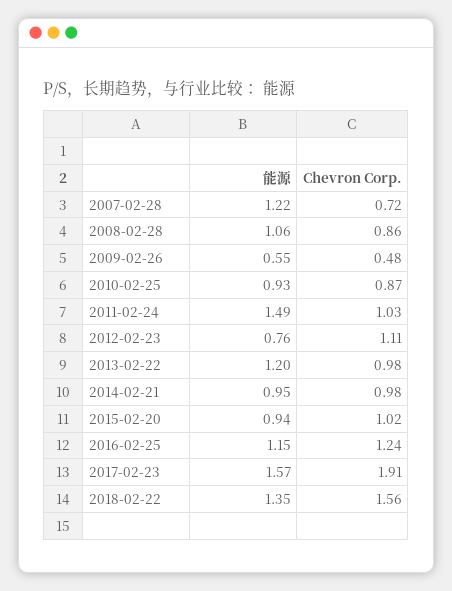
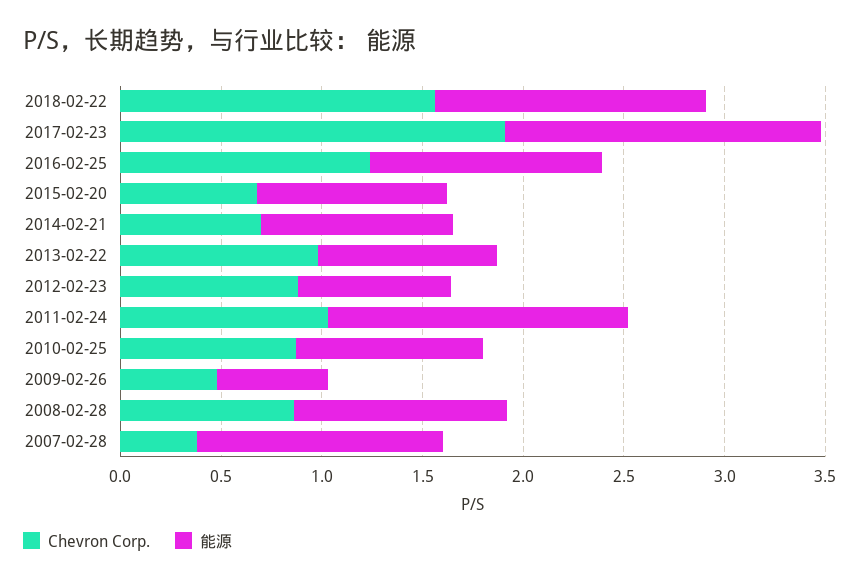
Chevron Corp., 2007-02-28: 0.72 -> 0.4
Chevron Corp., 2012-02-23: 1.11 -> 0.9
能源, 2013-02-22: 1.2 -> 0.9
Chevron Corp., 2014-02-21: 0.98 -> 0.7
Chevron Corp., 2015-02-20: 1.02 -> 0.7

